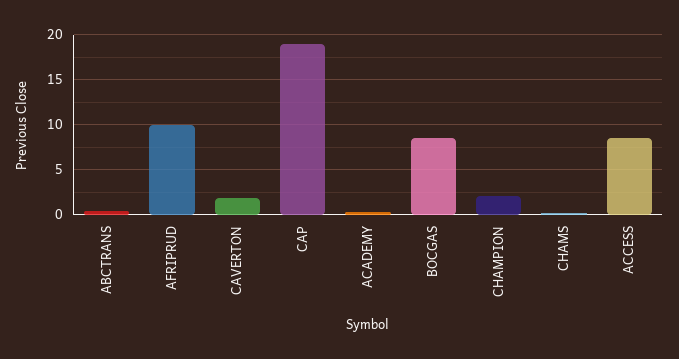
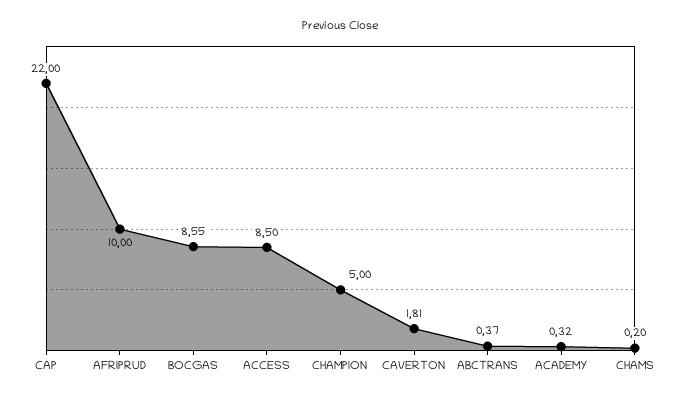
CAP: 19 -> 22
CHAMPION: 2 -> 5

